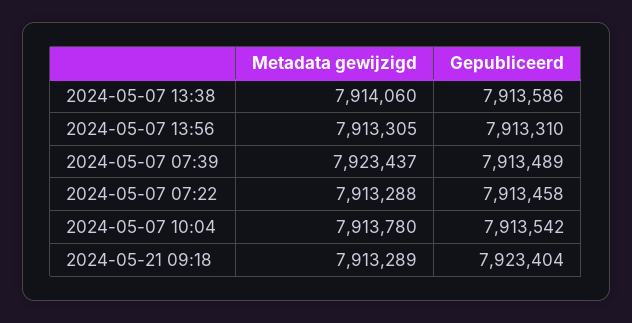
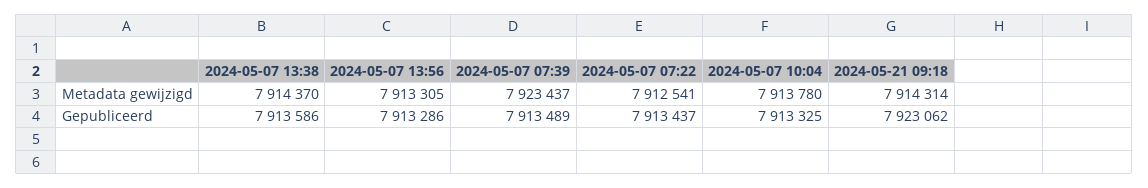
Metadata gewijzigd, 2024-05-07 13:38: 7914060 -> 7914370
Gepubliceerd, 2024-05-07 13:56: 7913310 -> 7913286
Metadata gewijzigd, 2024-05-07 07:22: 7913288 -> 7912541
Gepubliceerd, 2024-05-07 07:22: 7913458 -> 7913437
Gepubliceerd, 2024-05-07 10:04: 7913542 -> 7913325
Metadata gewijzigd, 2024-05-21 09:18: 7913289 -> 7914314
Gepubliceerd, 2024-05-21 09:18: 7923404 -> 7923062

